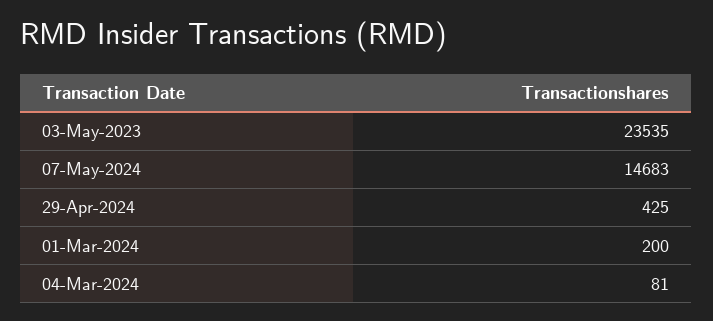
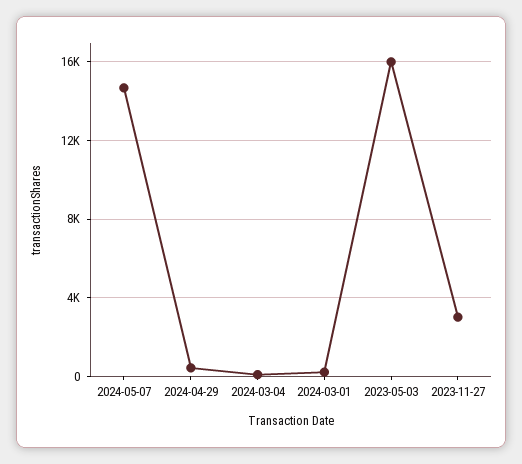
03-May-2023: 23535 -> 16000
2023-11-27: none -> 3000

